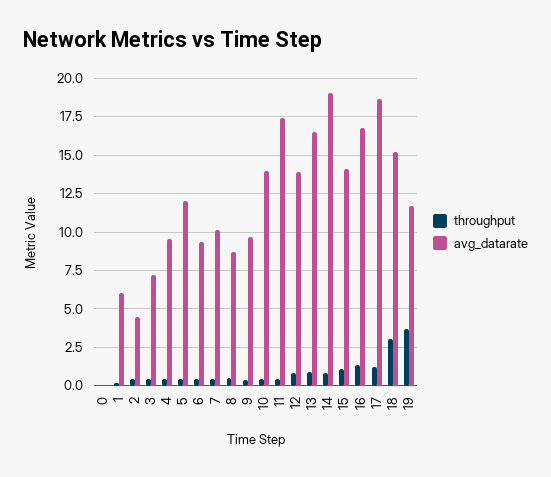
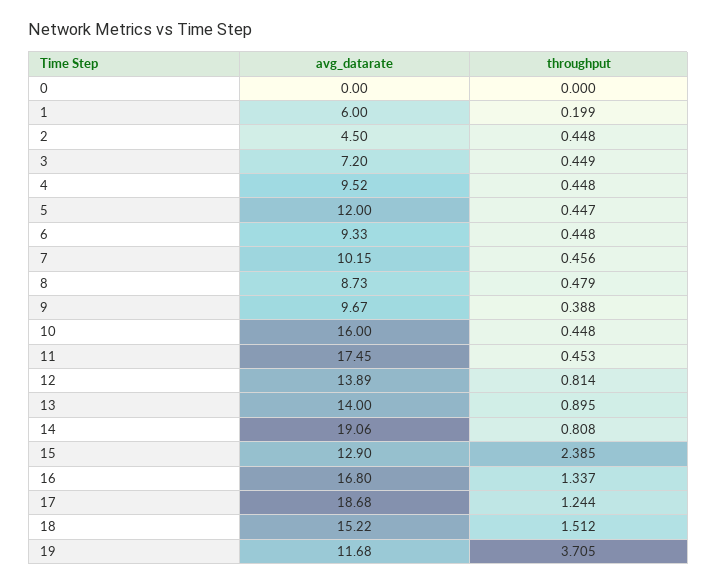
avg_datarate, 10: 14 -> 16
avg_datarate, 13: 16.5 -> 14
throughput, 15: 1 -> 2.385
avg_datarate, 15: 14 -> 12.9
throughput, 18: 3 -> 1.512

